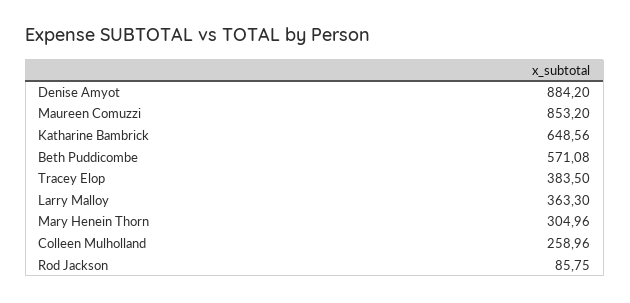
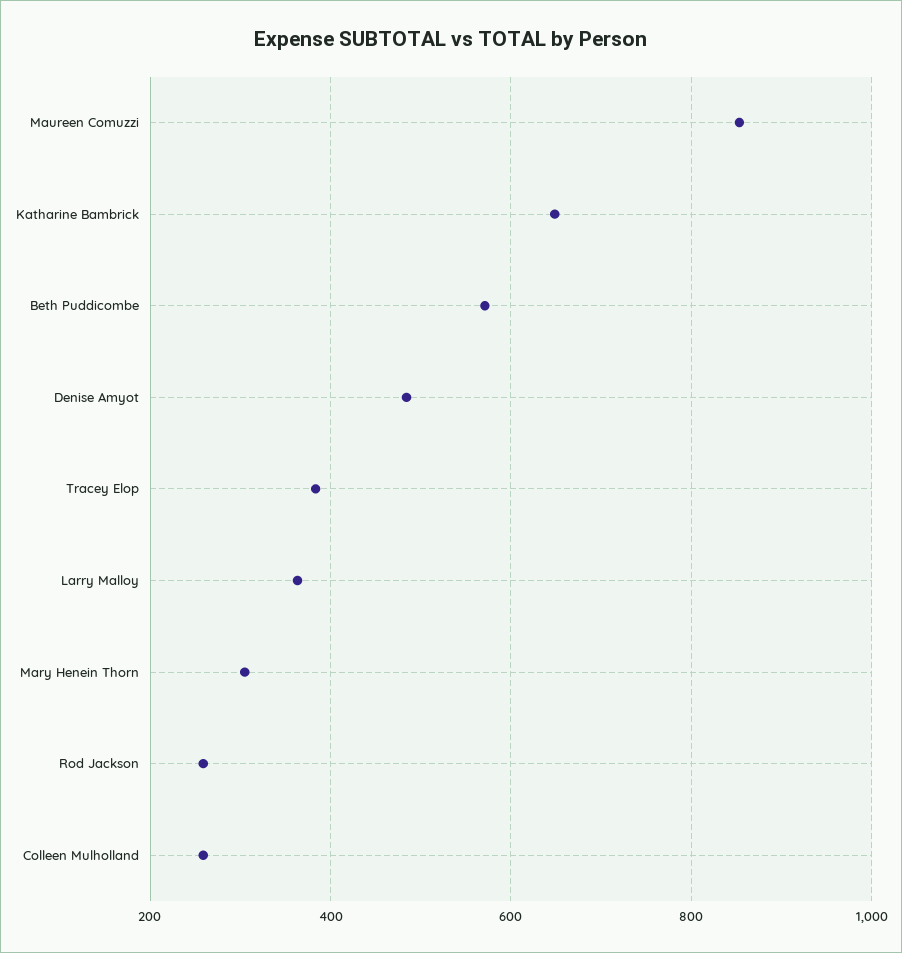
Denise Amyot: 884.2 -> 480
Rod Jackson: 85.75 -> 260

